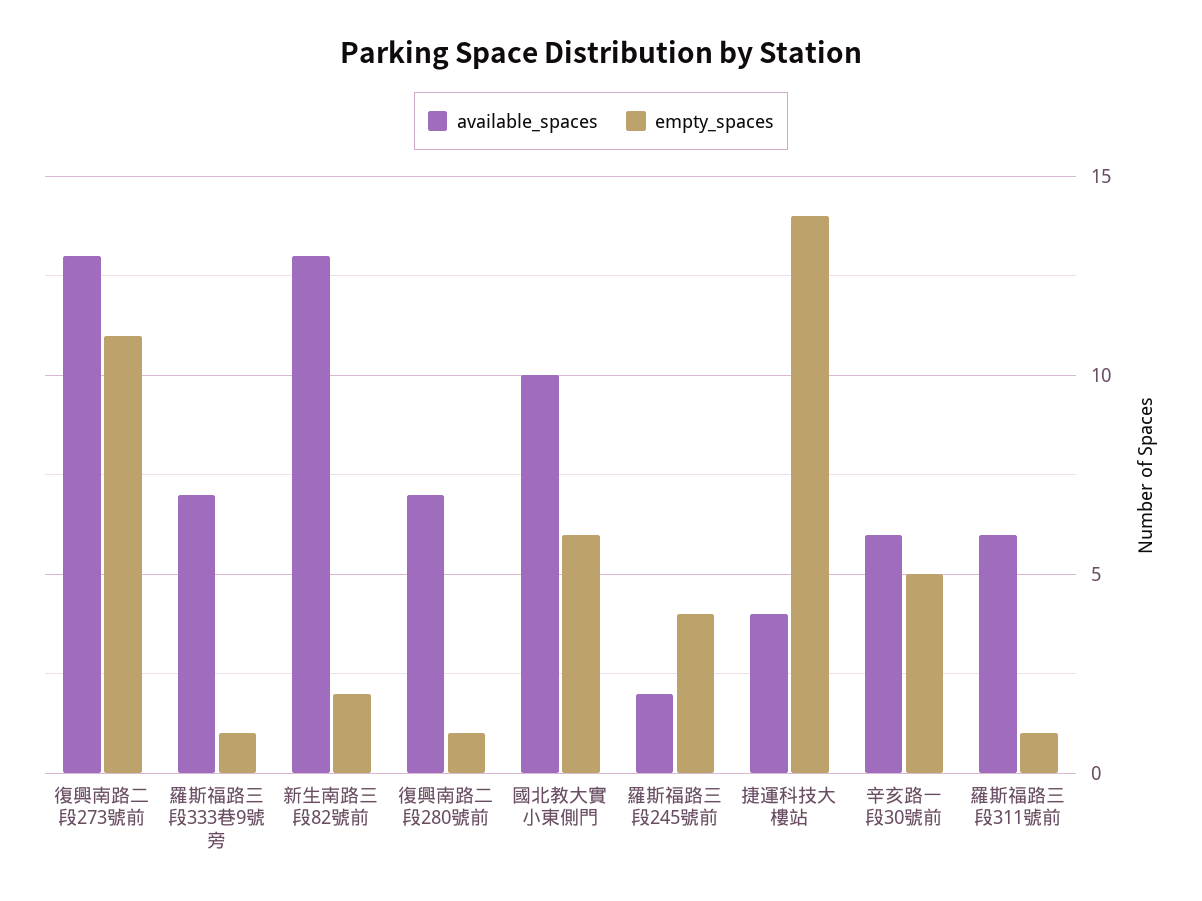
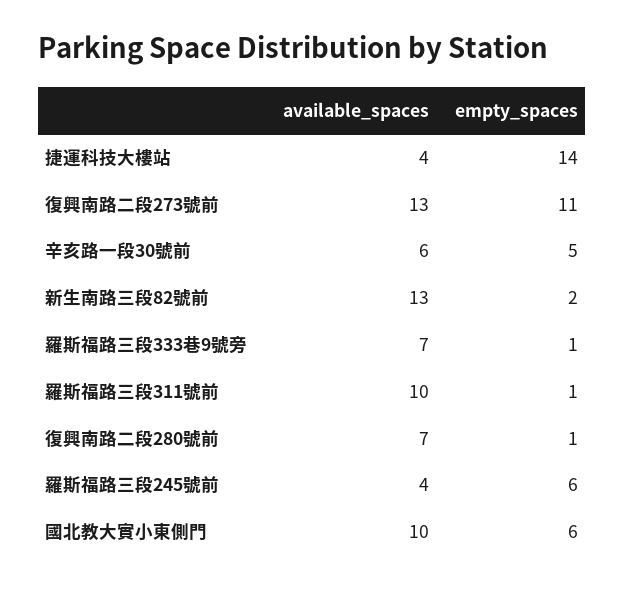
available_spaces, 羅斯福路三段245號前: 2 -> 4
empty_spaces, 羅斯福路三段245號前: 4 -> 6
available_spaces, 羅斯福路三段311號前: 6 -> 10

